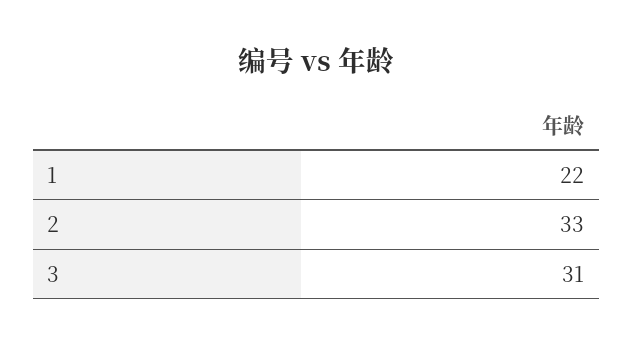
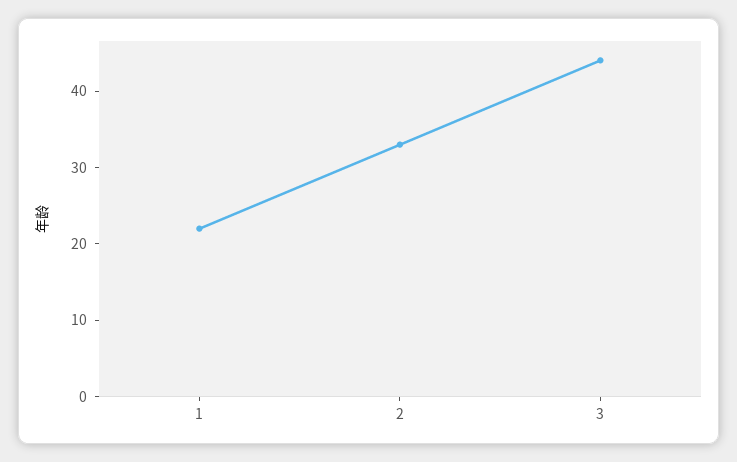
3: 31 -> 45

